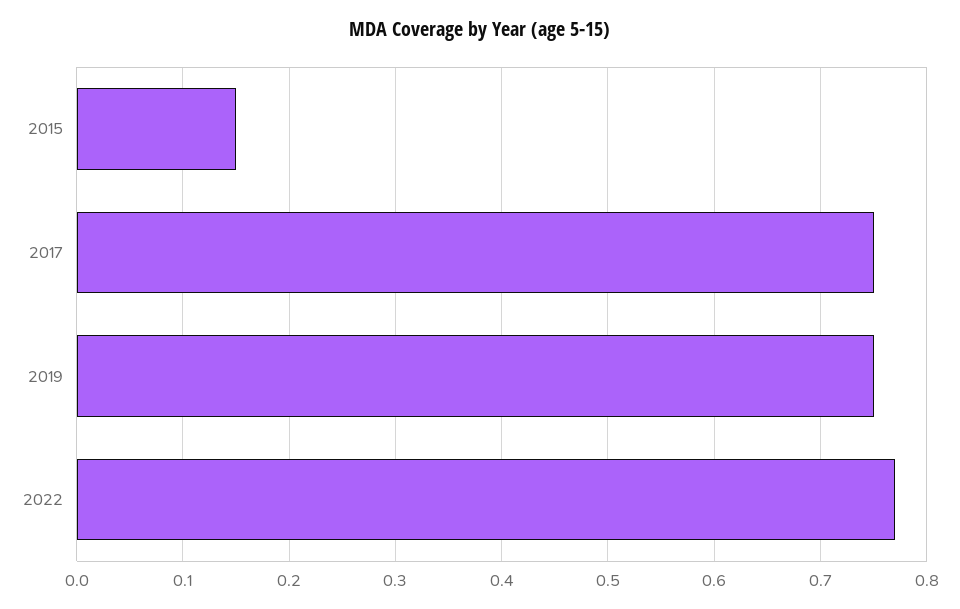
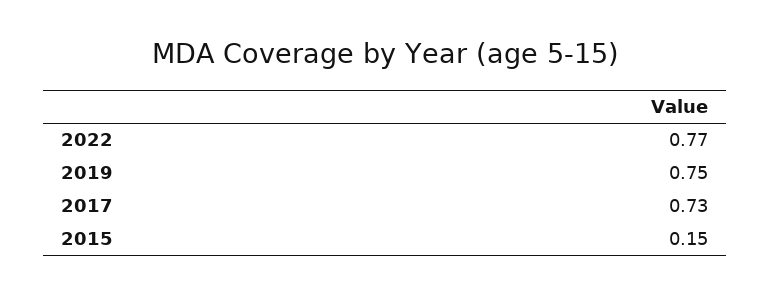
2017: 0.75 -> 0.73

